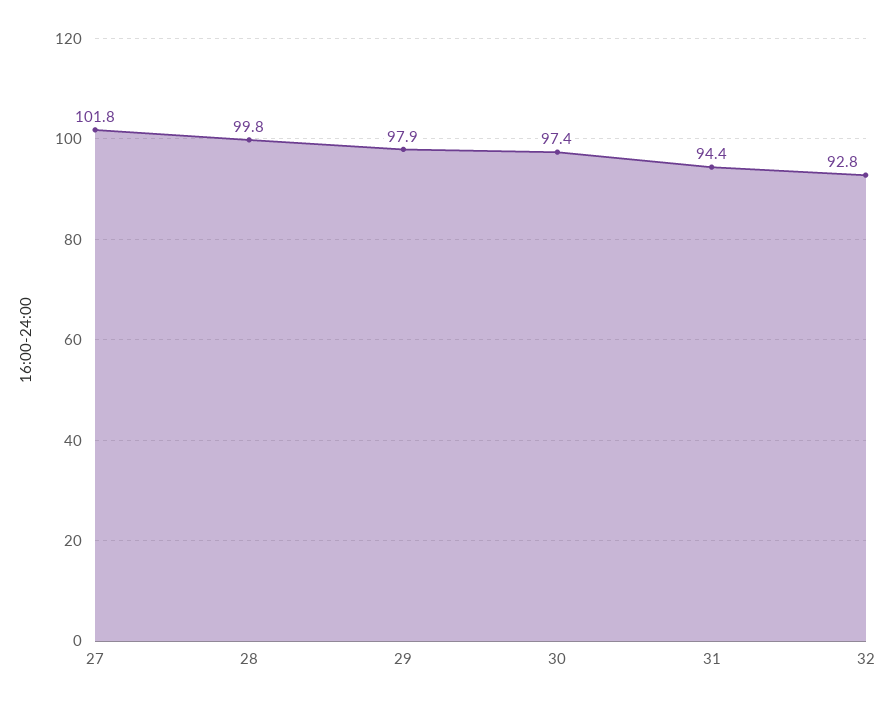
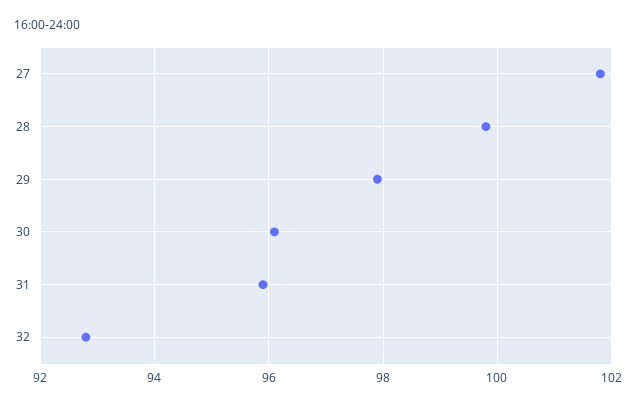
30: 97.4 -> 96
31: 94.4 -> 96

